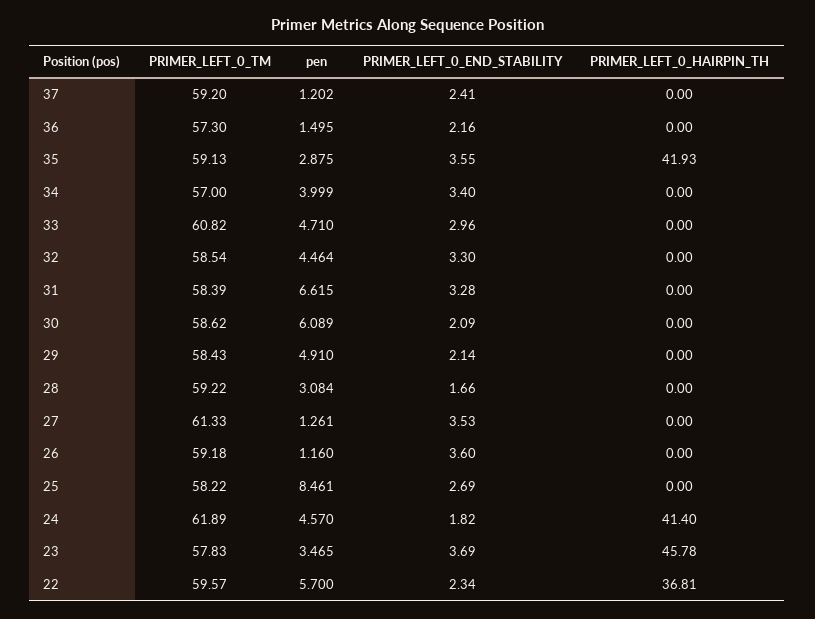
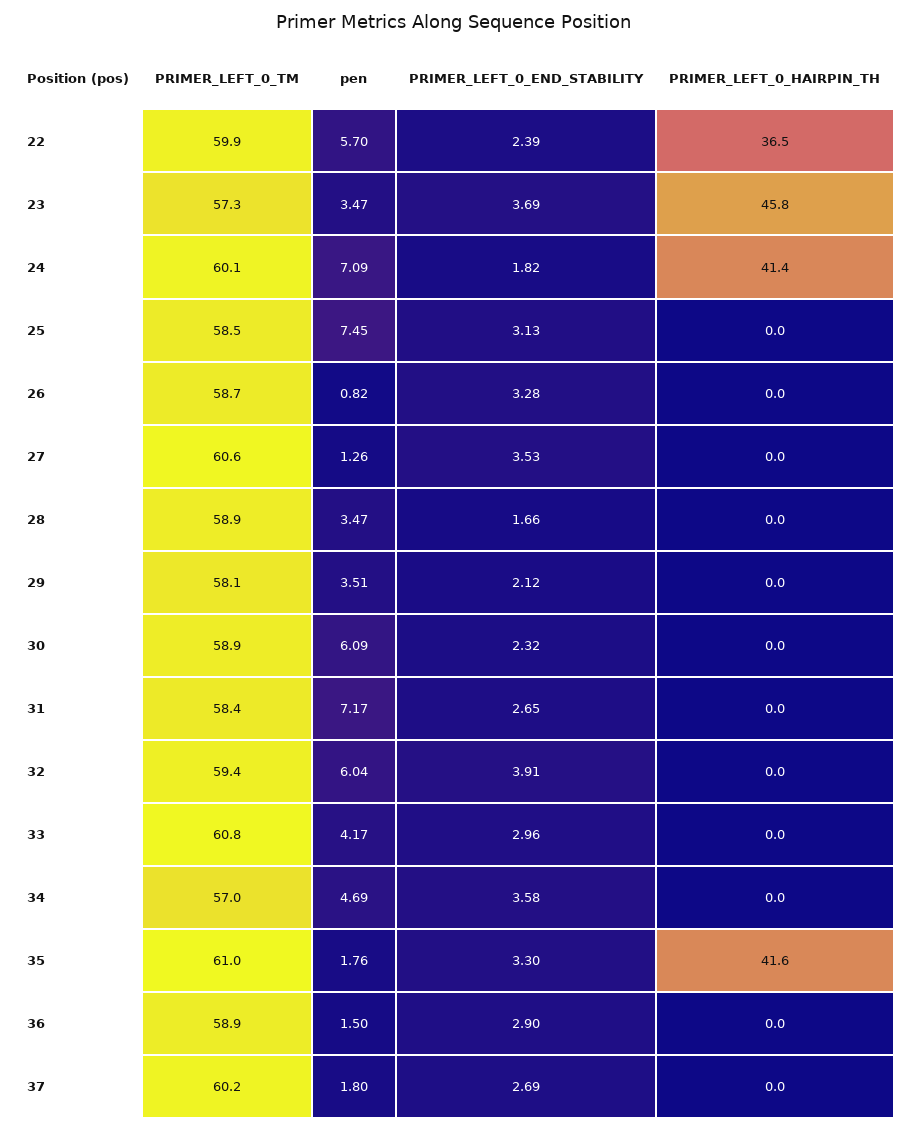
PRIMER_LEFT_0_TM, 37: 59.2 -> 60.2
pen, 37: 1.202 -> 1.8
PRIMER_LEFT_0_END_STABILITY, 37: 2.41 -> 2.69
PRIMER_LEFT_0_TM, 36: 57.3 -> 58.9
PRIMER_LEFT_0_END_STABILITY, 36: 2.16 -> 2.9
PRIMER_LEFT_0_TM, 35: 59.13 -> 61
pen, 35: 2.875 -> 1.76
PRIMER_LEFT_0_END_STABILITY, 35: 3.55 -> 3.3
PRIMER_LEFT_0_HAIRPIN_TH, 35: 41.93 -> 41.6
pen, 34: 3.999 -> 4.69
PRIMER_LEFT_0_END_STABILITY, 34: 3.4 -> 3.58
pen, 33: 4.71 -> 4.17
PRIMER_LEFT_0_TM, 32: 58.54 -> 59.4
pen, 32: 4.464 -> 6.04
PRIMER_LEFT_0_END_STABILITY, 32: 3.3 -> 3.91
pen, 31: 6.615 -> 7.17
PRIMER_LEFT_0_END_STABILITY, 31: 3.28 -> 2.65
PRIMER_LEFT_0_TM, 30: 58.62 -> 58.9
PRIMER_LEFT_0_END_STABILITY, 30: 2.09 -> 2.32
PRIMER_LEFT_0_TM, 29: 58.43 -> 58.1
pen, 29: 4.91 -> 3.51
PRIMER_LEFT_0_END_STABILITY, 29: 2.14 -> 2.12
PRIMER_LEFT_0_TM, 28: 59.22 -> 58.9
pen, 28: 3.084 -> 3.47
PRIMER_LEFT_0_TM, 27: 61.33 -> 60.6
PRIMER_LEFT_0_TM, 26: 59.18 -> 58.7
pen, 26: 1.16 -> 0.82
PRIMER_LEFT_0_END_STABILITY, 26: 3.6 -> 3.28
PRIMER_LEFT_0_TM, 25: 58.22 -> 58.5
pen, 25: 8.461 -> 7.45
PRIMER_LEFT_0_END_STABILITY, 25: 2.69 -> 3.13
PRIMER_LEFT_0_TM, 24: 61.89 -> 60.1
pen, 24: 4.57 -> 7.09
PRIMER_LEFT_0_TM, 23: 57.83 -> 57.3
PRIMER_LEFT_0_TM, 22: 59.57 -> 59.9
PRIMER_LEFT_0_END_STABILITY, 22: 2.34 -> 2.39
PRIMER_LEFT_0_HAIRPIN_TH, 22: 36.81 -> 36.5

